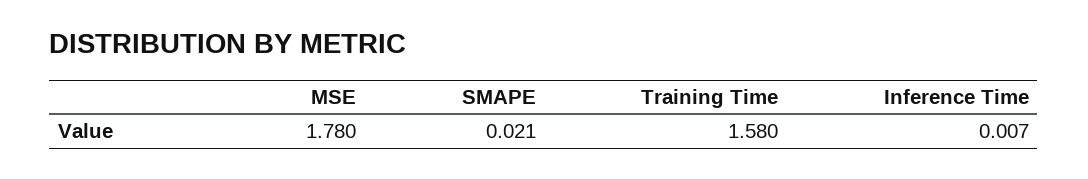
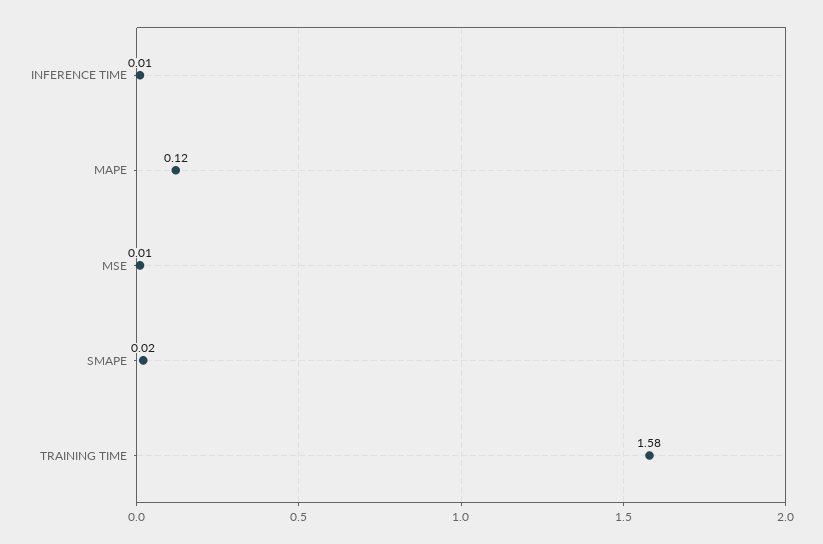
MSE: 1.78 -> 0.01
MAPE: none -> 0.12

